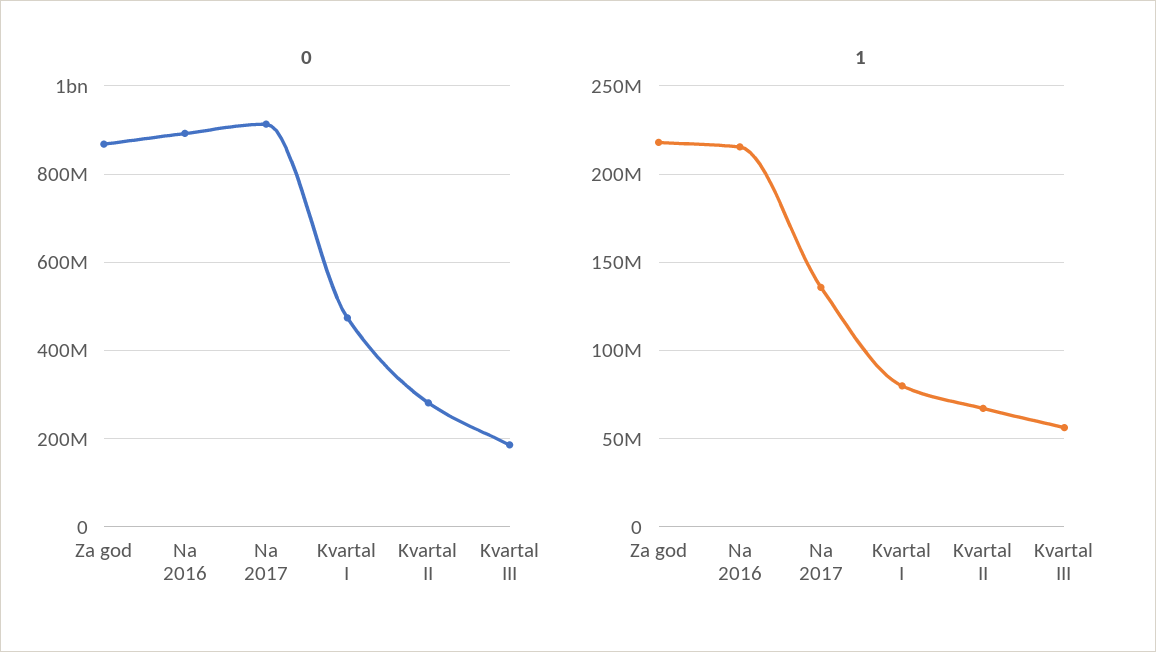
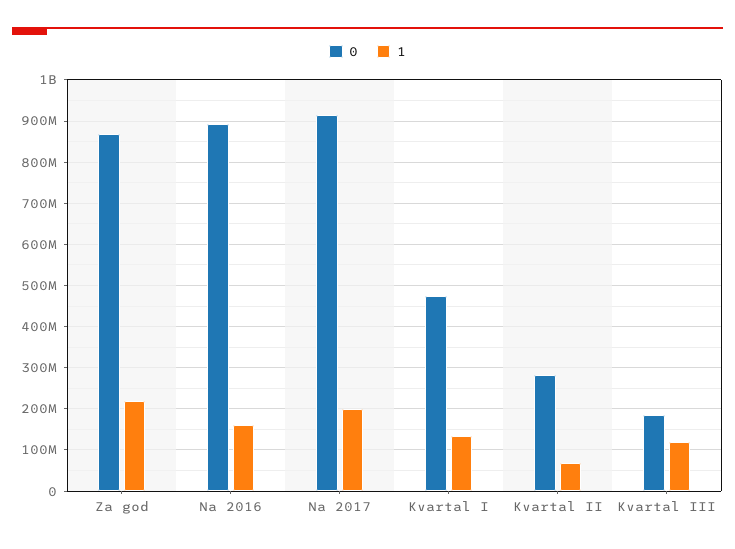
1, Na 2016: 215000000 -> 160000000
1, Na 2017: 135000000 -> 200000000
1, Kvartal I: 80000000 -> 140000000
1, Kvartal III: 55000000 -> 120000000

